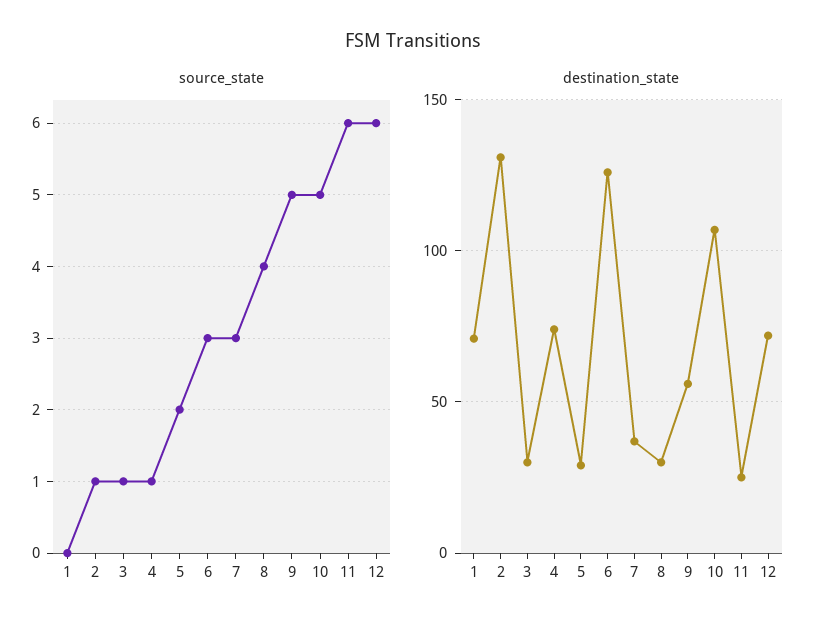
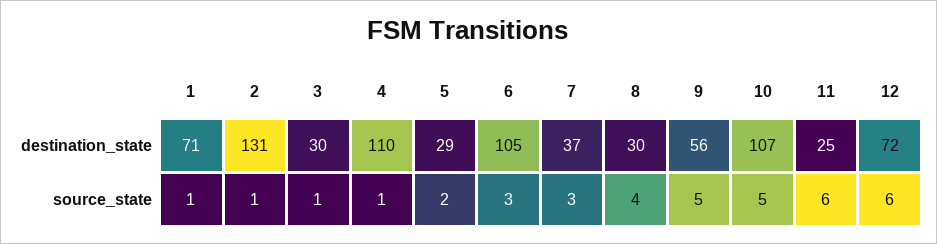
source_state, 1: 0 -> 1
destination_state, 4: 75 -> 110
destination_state, 6: 125 -> 105

